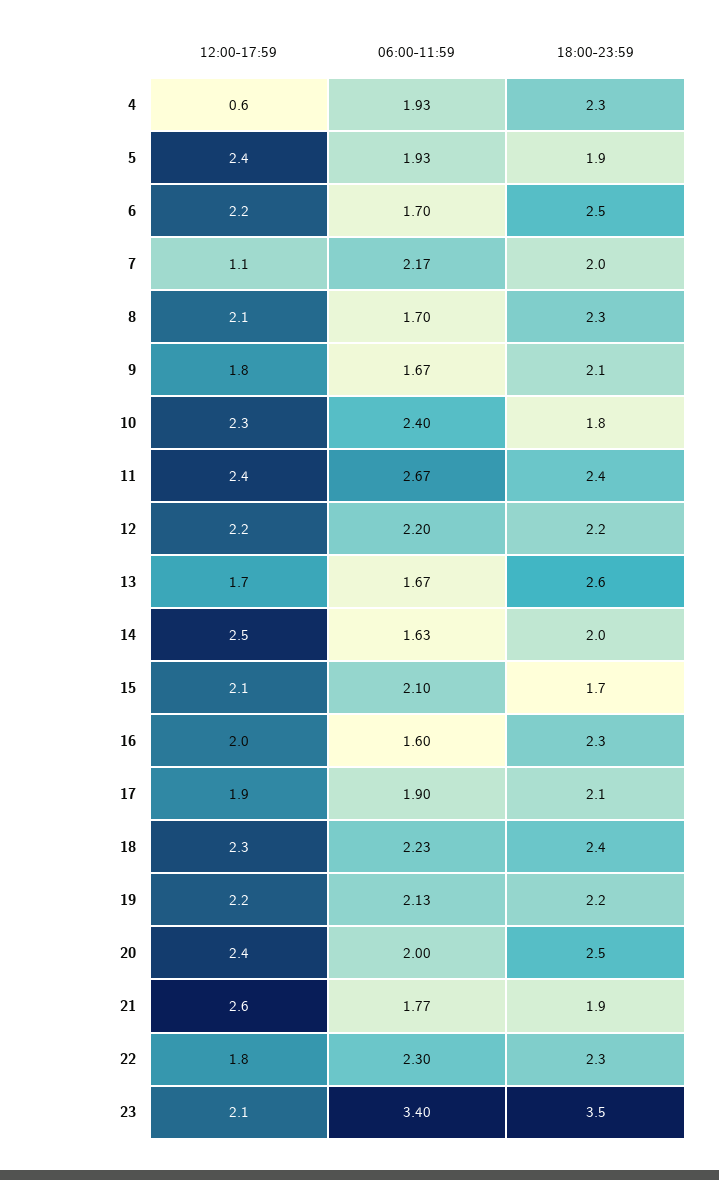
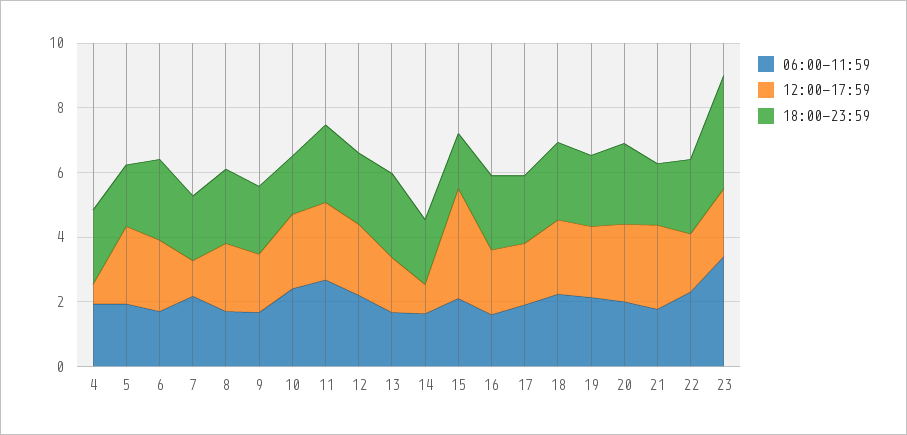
12:00-17:59, 14: 2.5 -> 1
12:00-17:59, 15: 2.1 -> 3.5

